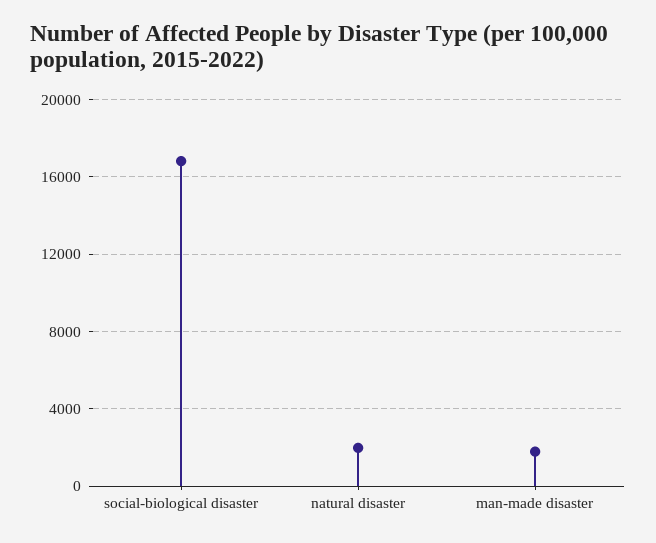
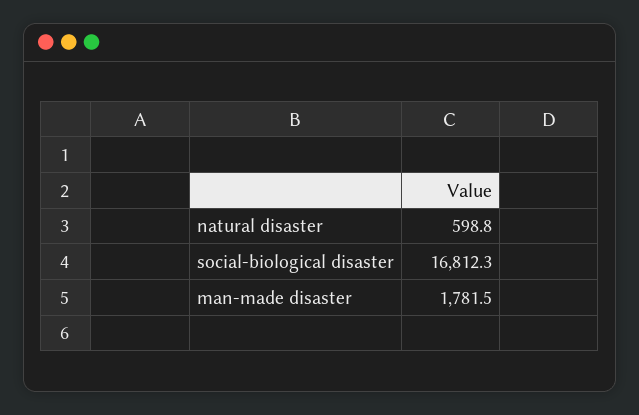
natural disaster: 2000 -> 598.8

